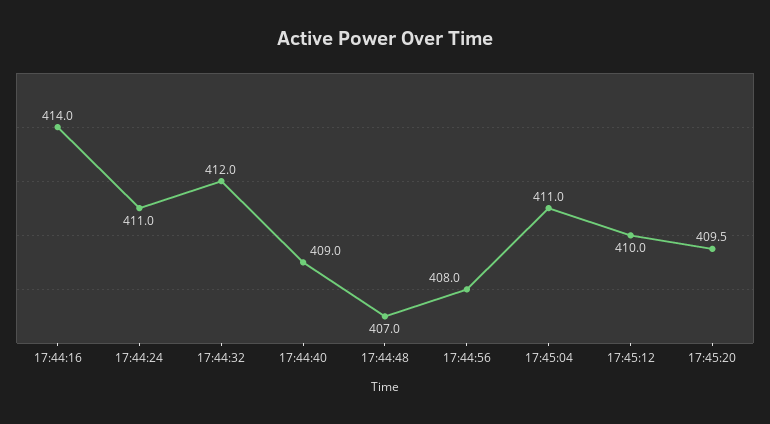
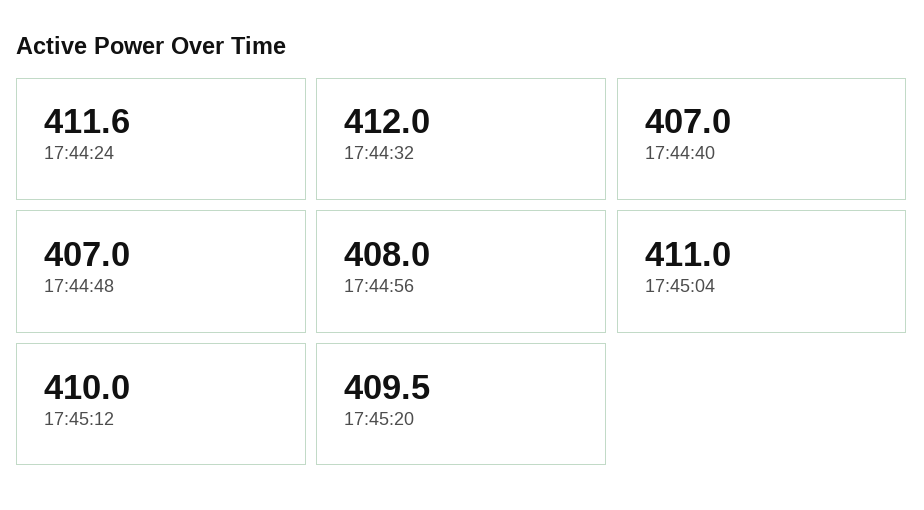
17:44:16: 414 -> none
17:44:24: 411 -> 411.6
17:44:40: 409 -> 407

